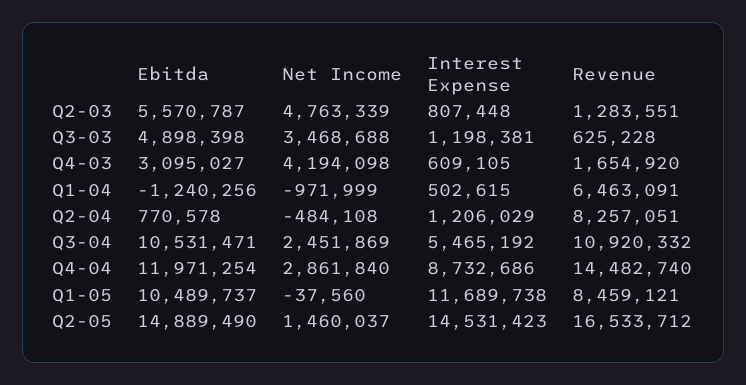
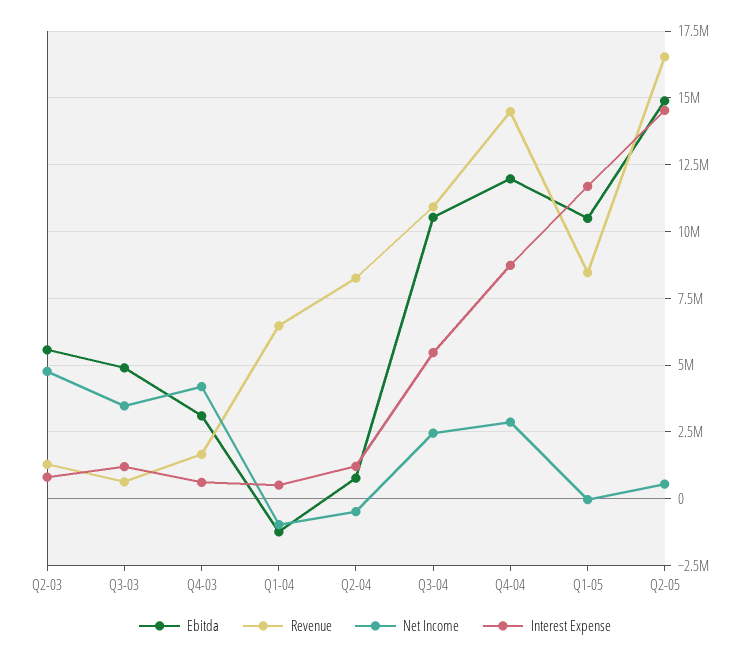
Net Income, Q2-05: 1460037 -> 500000

